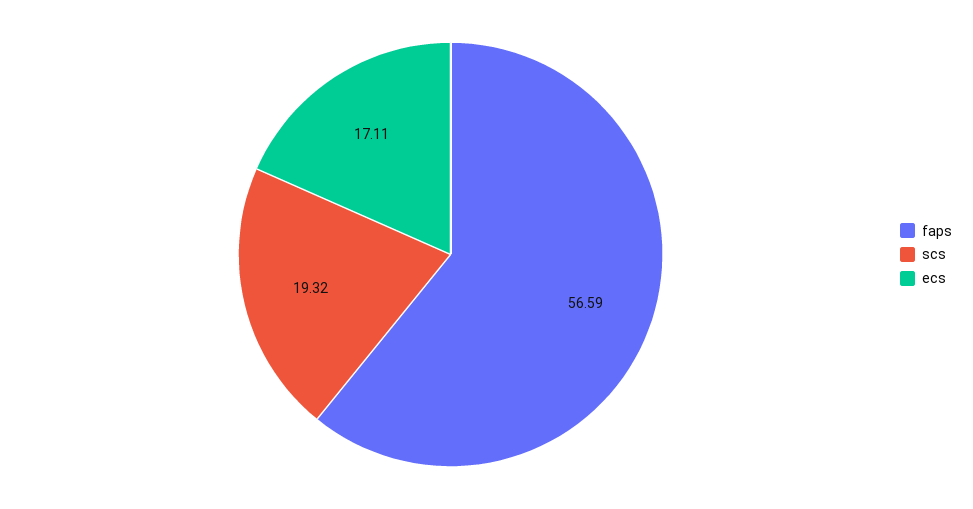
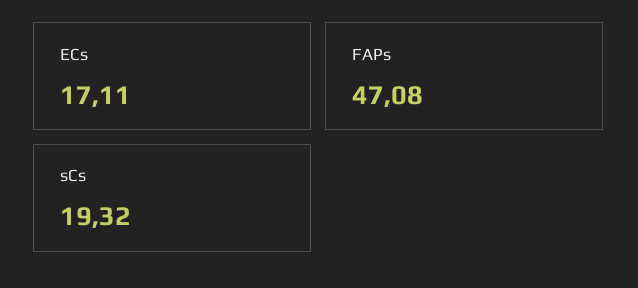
faps: 56.59 -> 47.08

